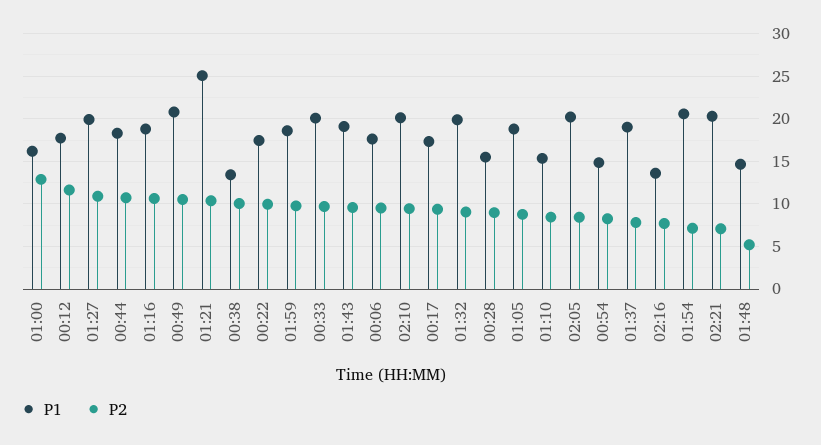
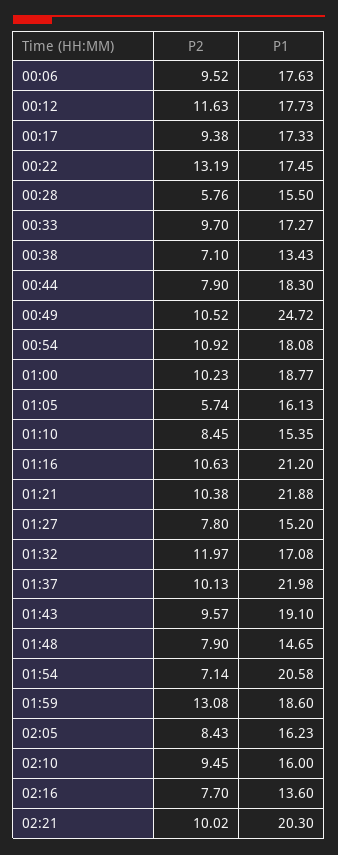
P1, 01:00: 16 -> 18.77
P2, 01:00: 13 -> 10.23
P1, 01:27: 20 -> 15.2
P2, 01:27: 11 -> 7.8
P2, 00:44: 11 -> 7.9
P1, 01:16: 19 -> 21.2
P1, 00:49: 21 -> 24.72
P1, 01:21: 25 -> 21.88
P2, 00:38: 10 -> 7.1
P2, 00:22: 10 -> 13.19
P2, 01:59: 10 -> 13.08
P1, 00:33: 20 -> 17.27
P1, 02:10: 20 -> 16
P1, 01:32: 20 -> 17.08
P2, 01:32: 9 -> 11.97
P2, 00:28: 9 -> 5.76
P1, 01:05: 19 -> 16.13
P2, 01:05: 9 -> 5.74
P1, 02:05: 20 -> 16.23
P1, 00:54: 15 -> 18.08
P2, 00:54: 8 -> 10.92
P1, 01:37: 19 -> 21.98
P2, 01:37: 8 -> 10.13
P2, 02:21: 7 -> 10.02
P2, 01:48: 5 -> 7.9

